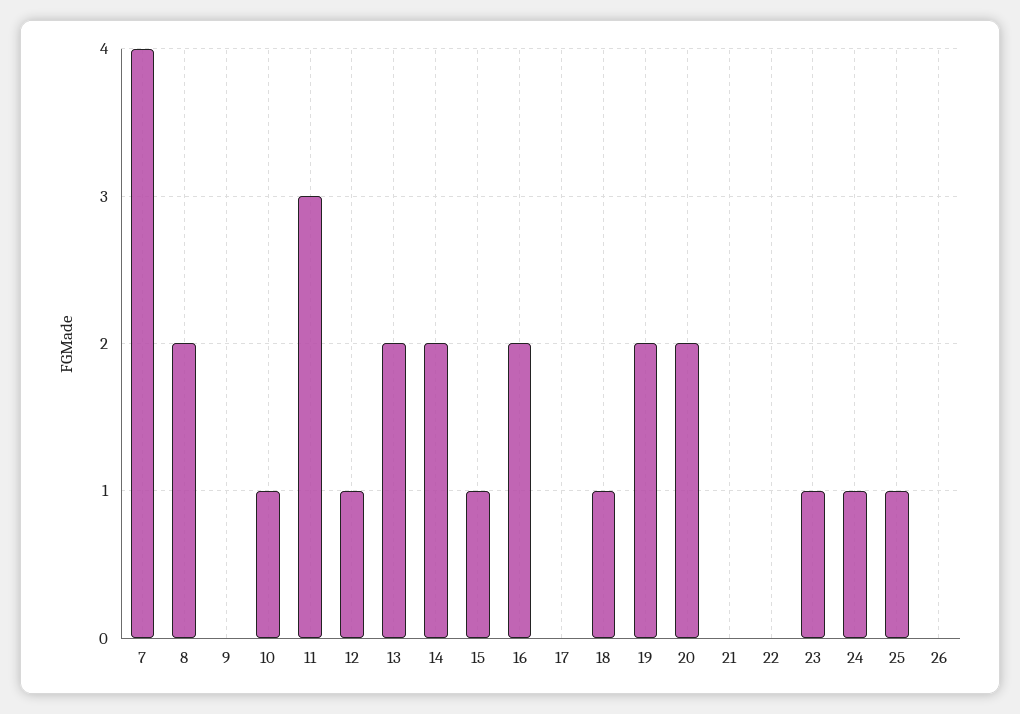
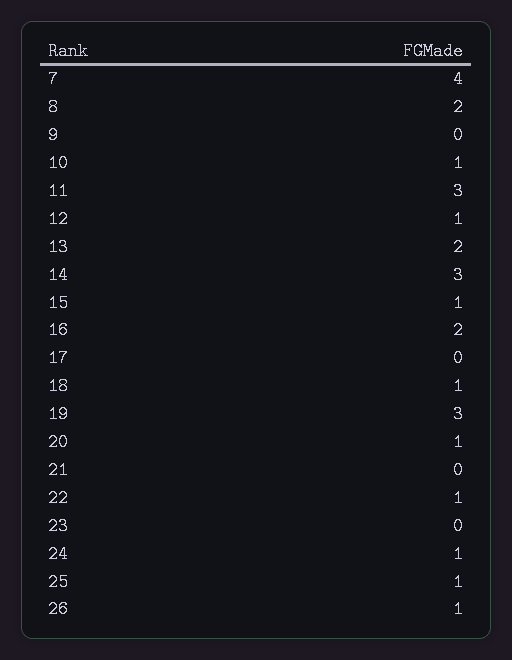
14: 2 -> 3
19: 2 -> 3
20: 2 -> 1
22: 0 -> 1
23: 1 -> 0
26: 0 -> 1

